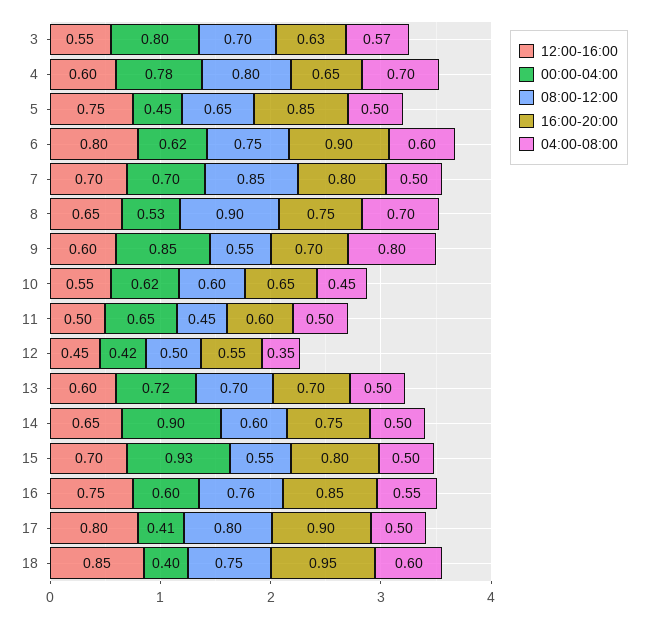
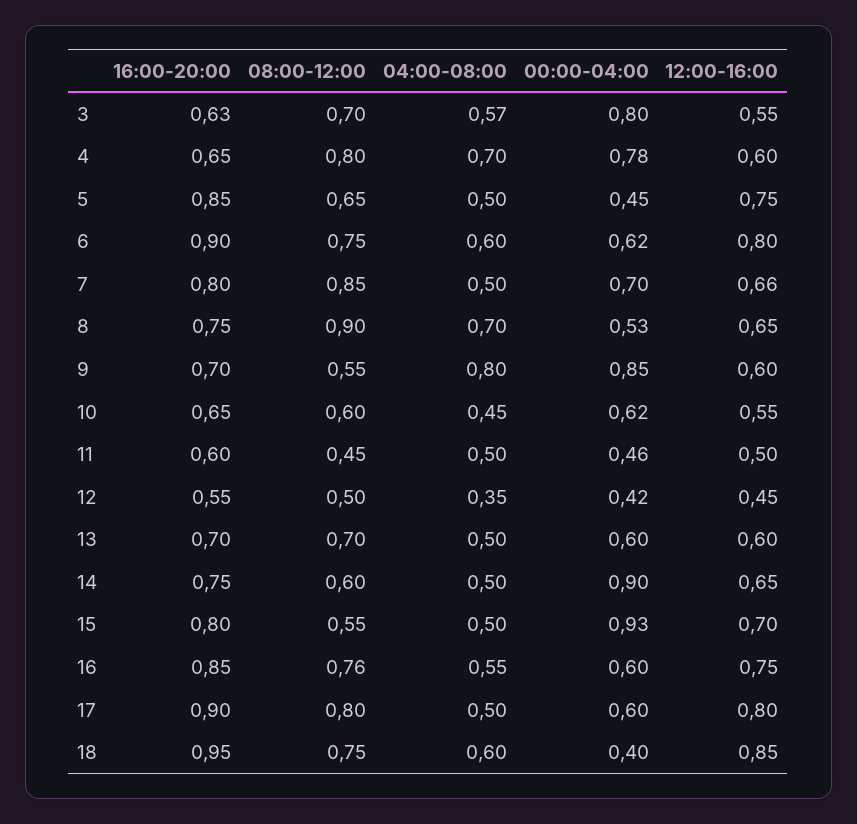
12:00-16:00, 7: 0.7 -> 0.66
00:00-04:00, 11: 0.65 -> 0.46
00:00-04:00, 13: 0.72 -> 0.6
00:00-04:00, 17: 0.41 -> 0.6

